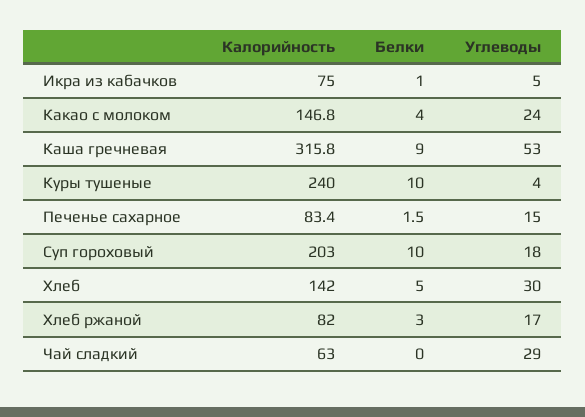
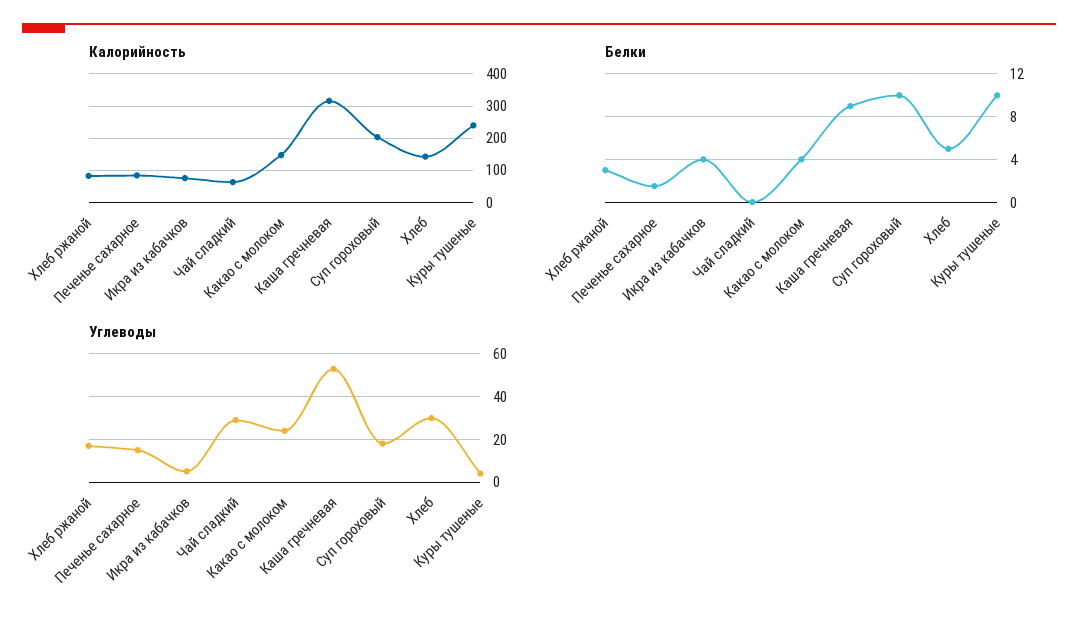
Белки, Икра из кабачков: 1 -> 4

